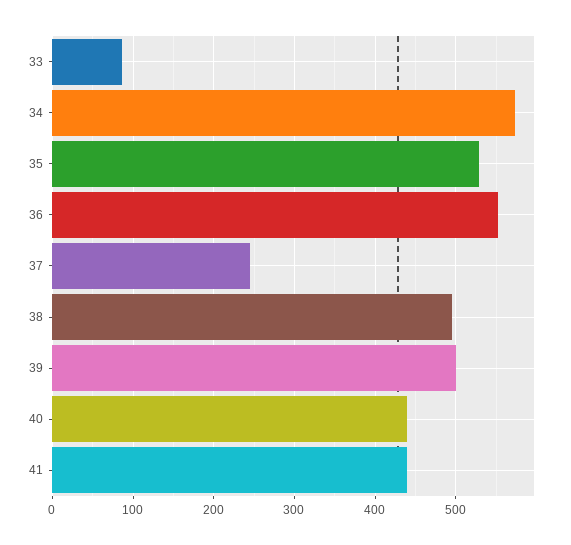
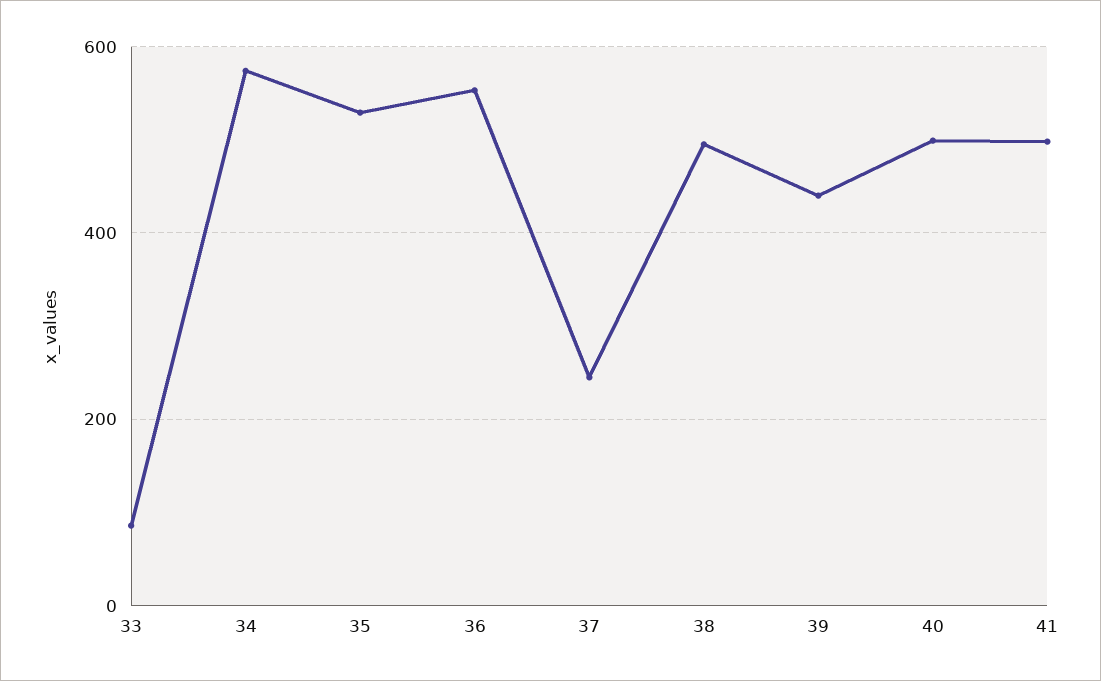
39: 500 -> 440
40: 440 -> 500
41: 440 -> 500

